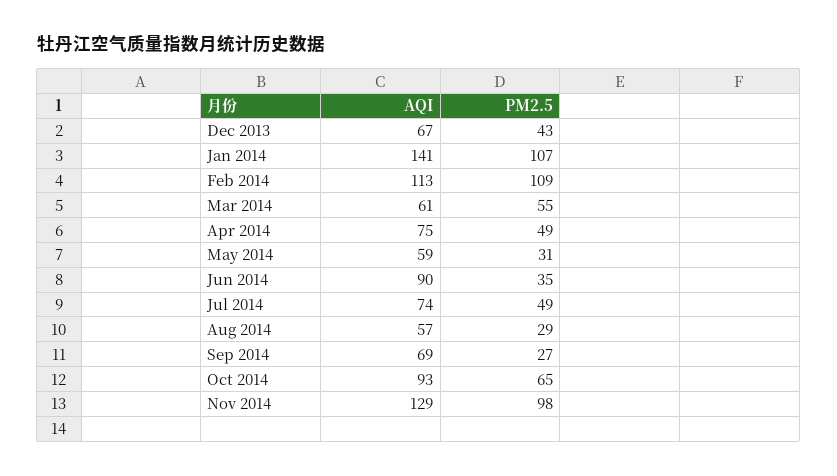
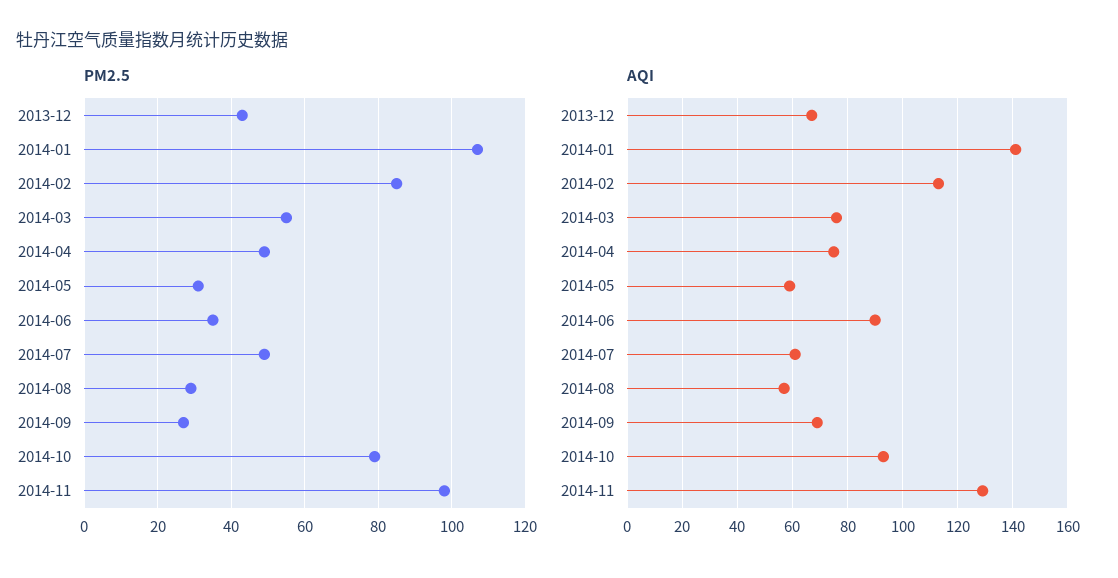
PM2.5, Feb 2014: 109 -> 85
AQI, Mar 2014: 61 -> 75
AQI, Jul 2014: 74 -> 60
PM2.5, Oct 2014: 65 -> 80

